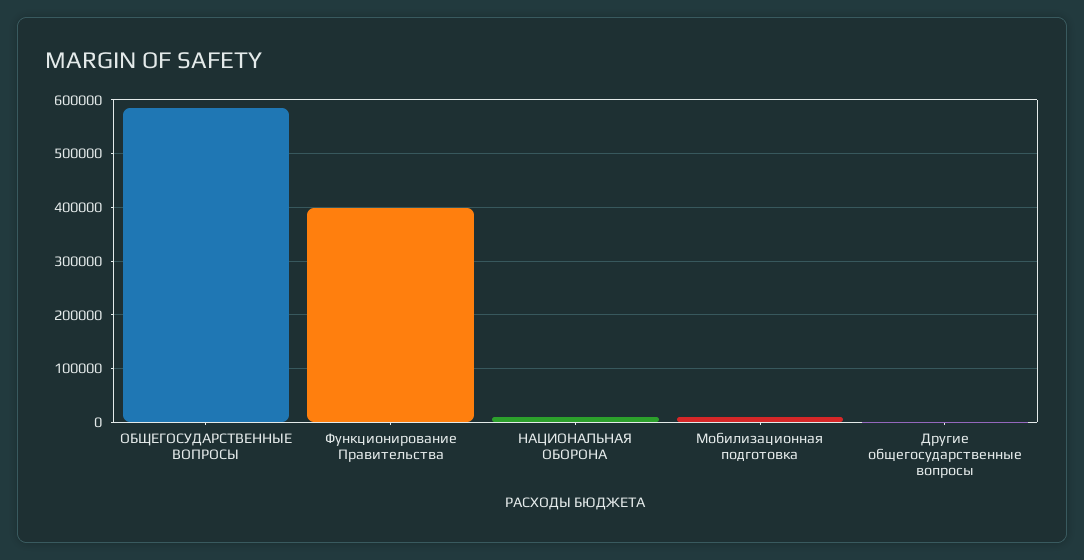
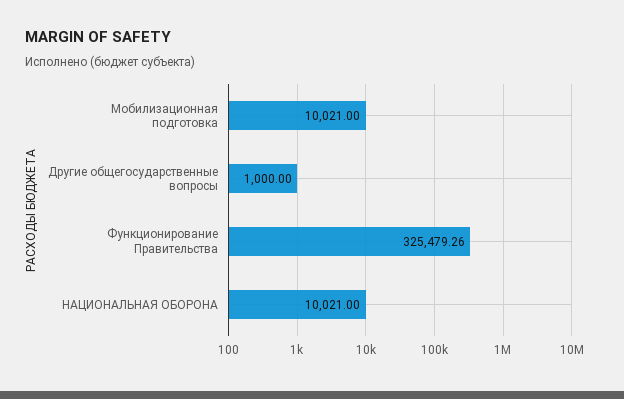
ОБЩЕГОСУДАРСТВЕННЫЕ ВОПРОСЫ: 580000 -> none
Функционирование Правительства: 400000 -> 325479.26

